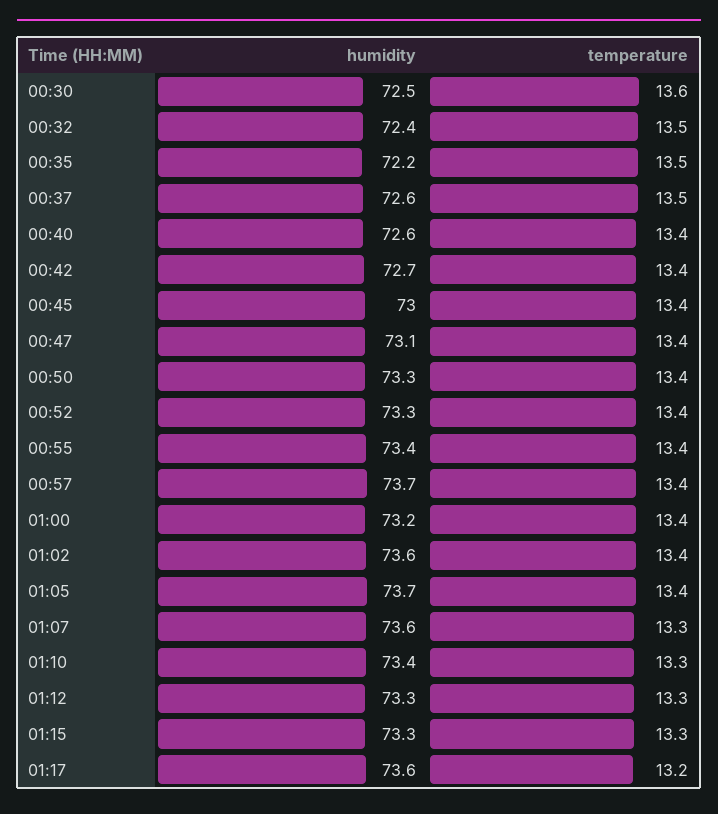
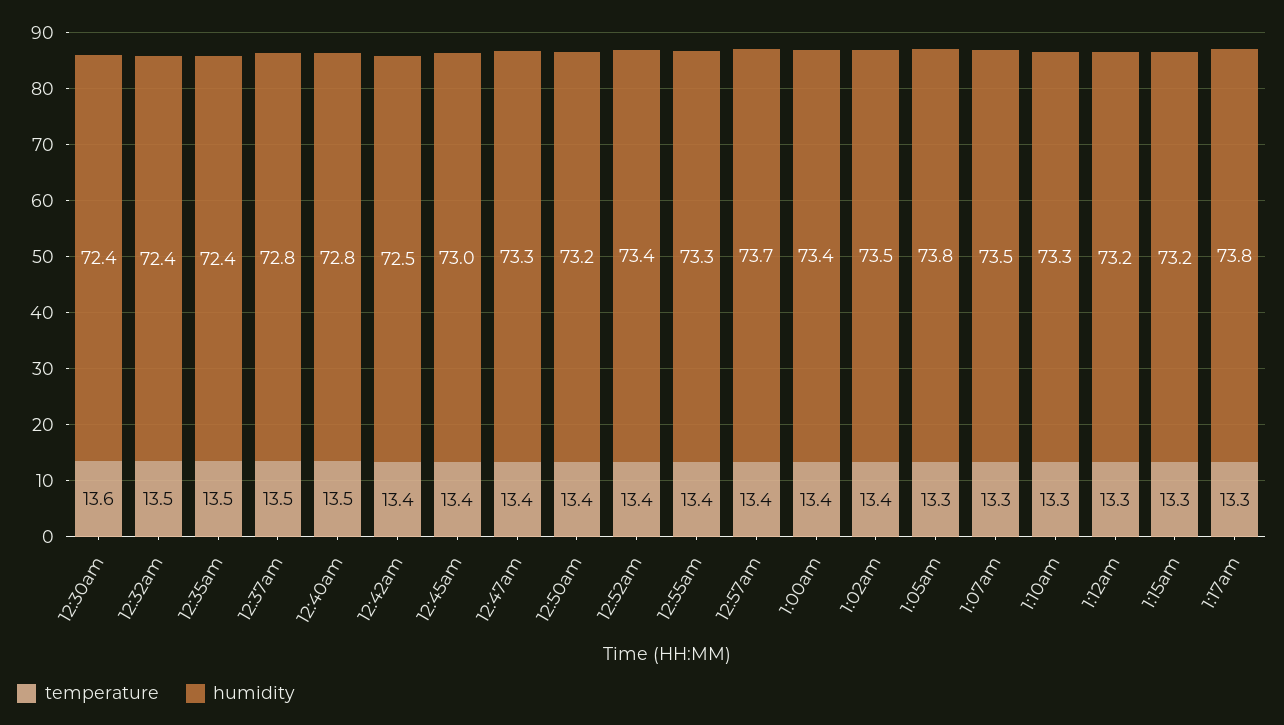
humidity, 00:30: 72.5 -> 72.4
humidity, 00:35: 72.2 -> 72.4
humidity, 00:37: 72.6 -> 72.8
humidity, 00:40: 72.6 -> 72.8
temperature, 00:40: 13.4 -> 13.5
humidity, 00:42: 72.7 -> 72.5
humidity, 00:47: 73.1 -> 73.3
humidity, 00:50: 73.3 -> 73.2
humidity, 00:52: 73.3 -> 73.4
humidity, 00:55: 73.4 -> 73.3
humidity, 01:00: 73.2 -> 73.4
humidity, 01:02: 73.6 -> 73.5
humidity, 01:05: 73.7 -> 73.8
temperature, 01:05: 13.4 -> 13.3
humidity, 01:07: 73.6 -> 73.5
humidity, 01:10: 73.4 -> 73.3
humidity, 01:12: 73.3 -> 73.2
humidity, 01:15: 73.3 -> 73.2
humidity, 01:17: 73.6 -> 73.8
temperature, 01:17: 13.2 -> 13.3

